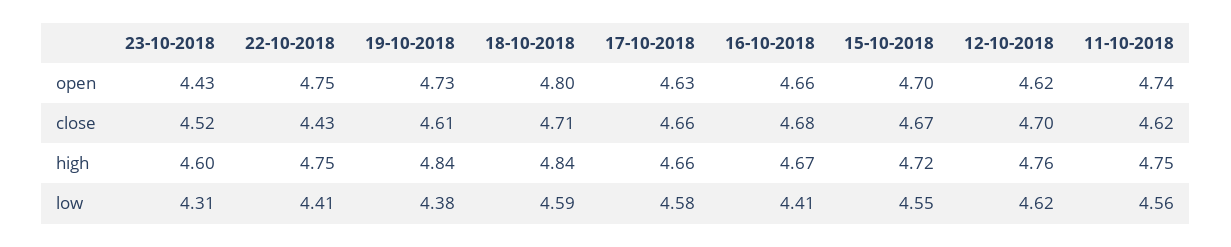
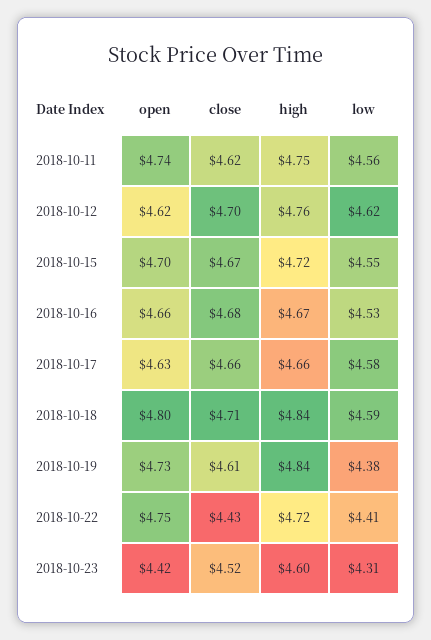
23-10-2018, open: 4.43 -> 4.42
22-10-2018, high: 4.75 -> 4.72
16-10-2018, low: 4.41 -> 4.53

